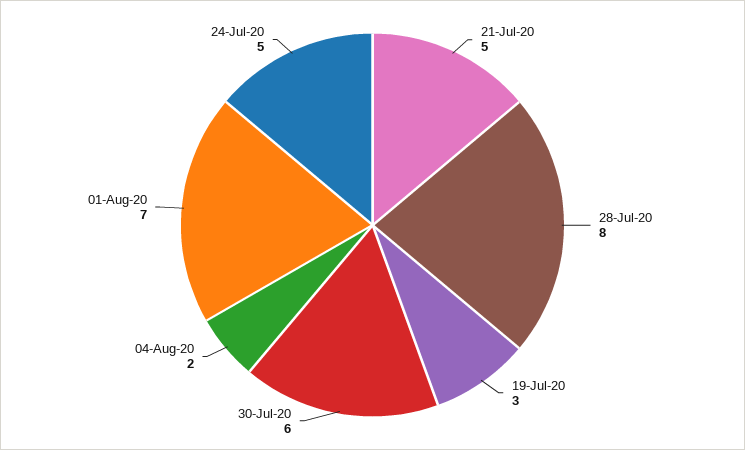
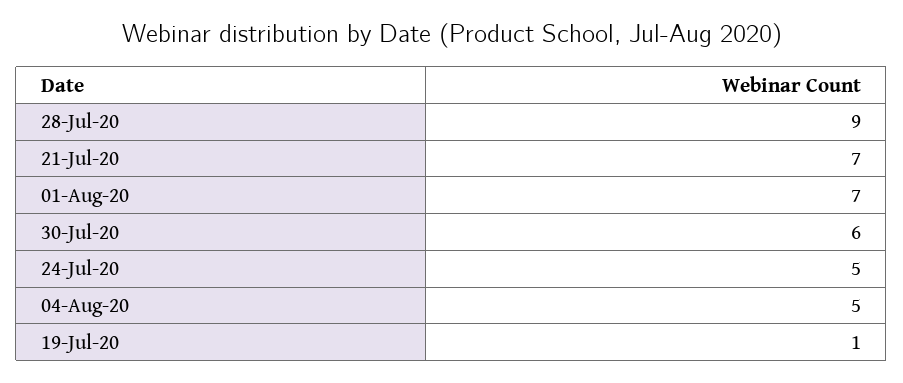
21-Jul-20: 5 -> 7
28-Jul-20: 8 -> 9
19-Jul-20: 3 -> 1
04-Aug-20: 2 -> 5

